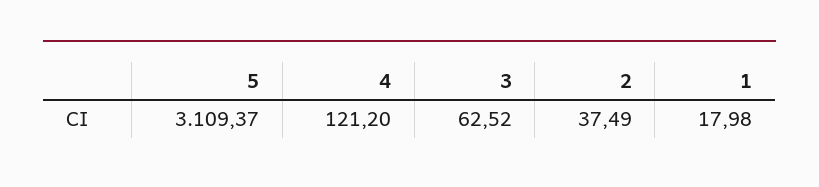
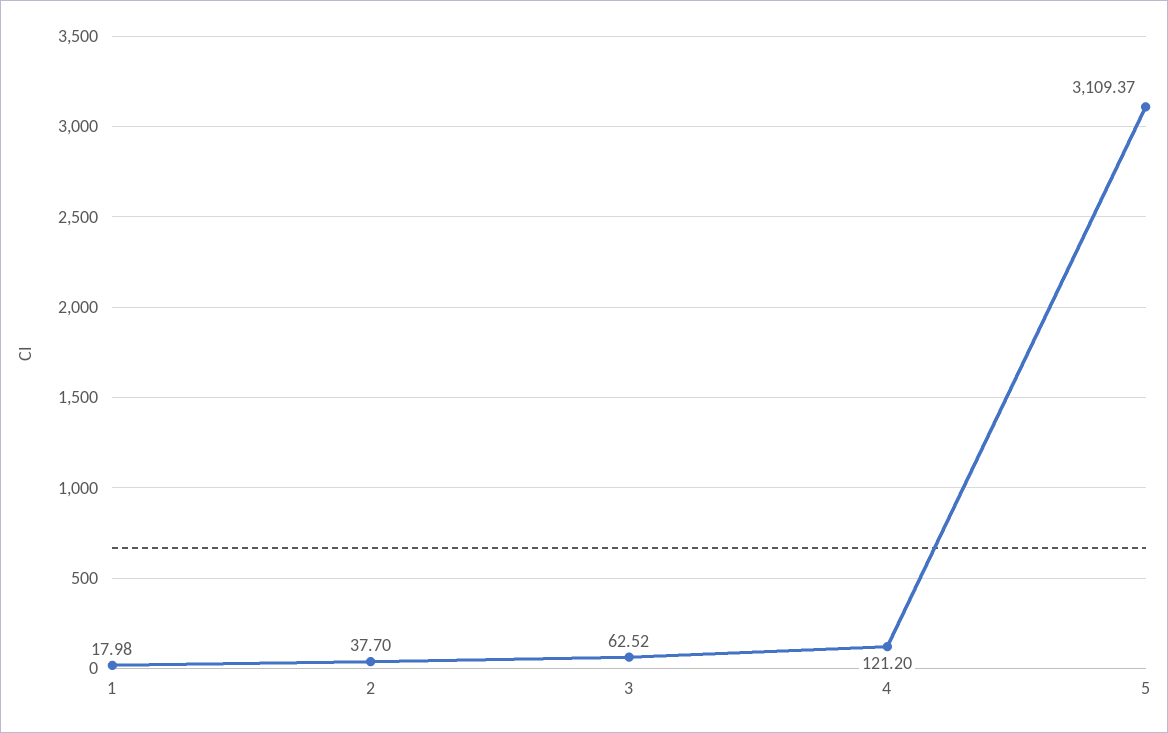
2: 37.49 -> 37.7

